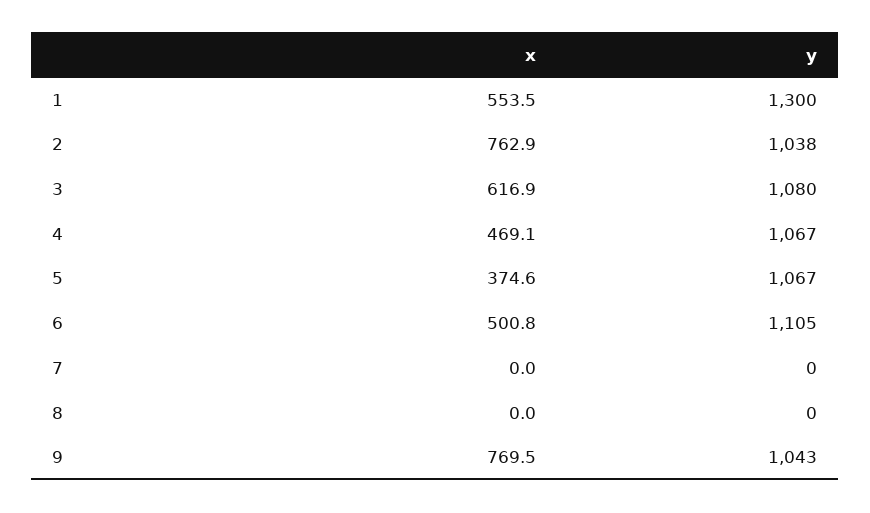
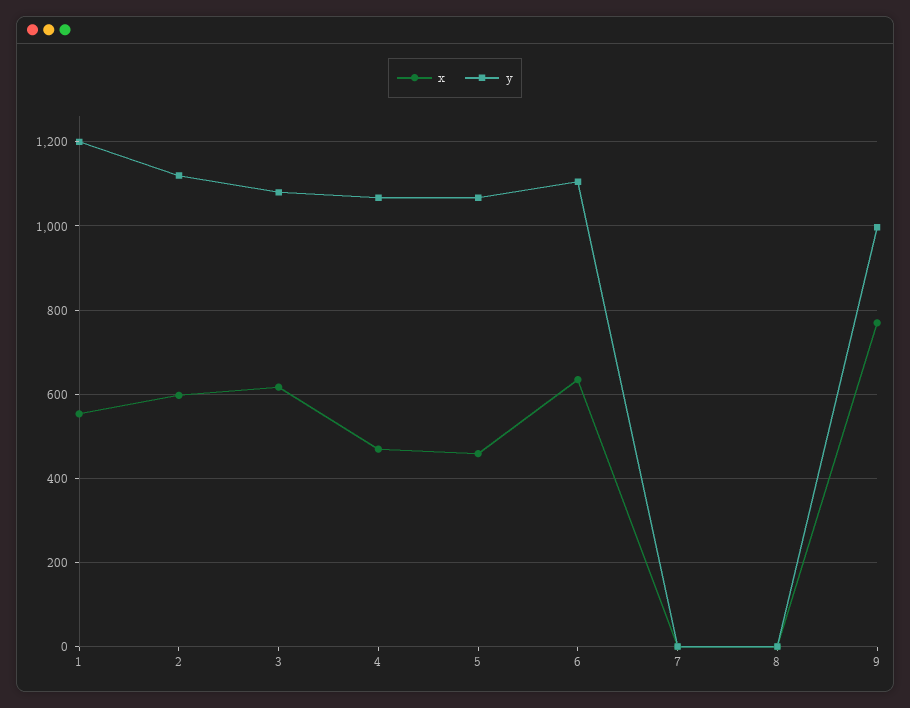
y, 1: 1300 -> 1200
x, 2: 762.9 -> 600
y, 2: 1038 -> 1120
x, 5: 374.6 -> 460
x, 6: 500.8 -> 640
y, 9: 1043 -> 1000

